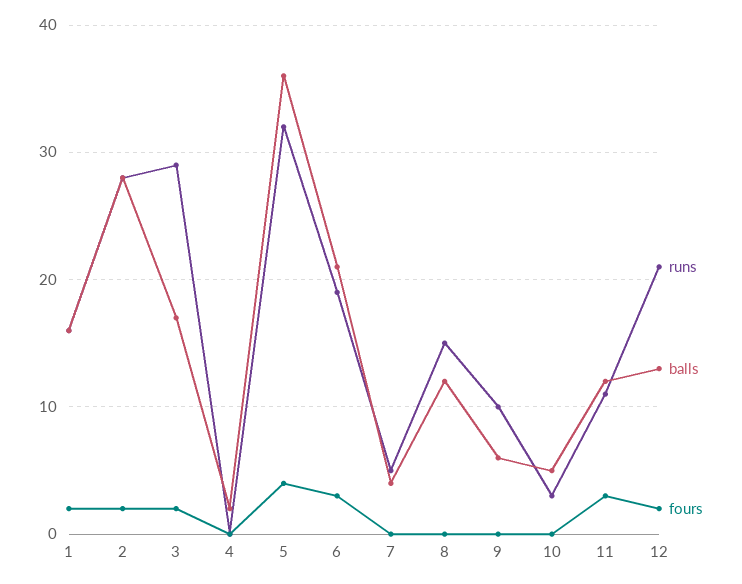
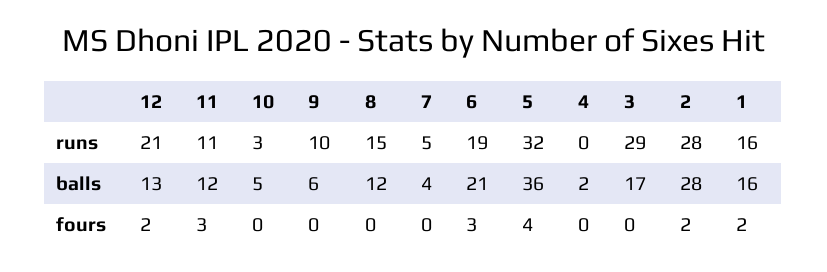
fours, 3: 2 -> 0

